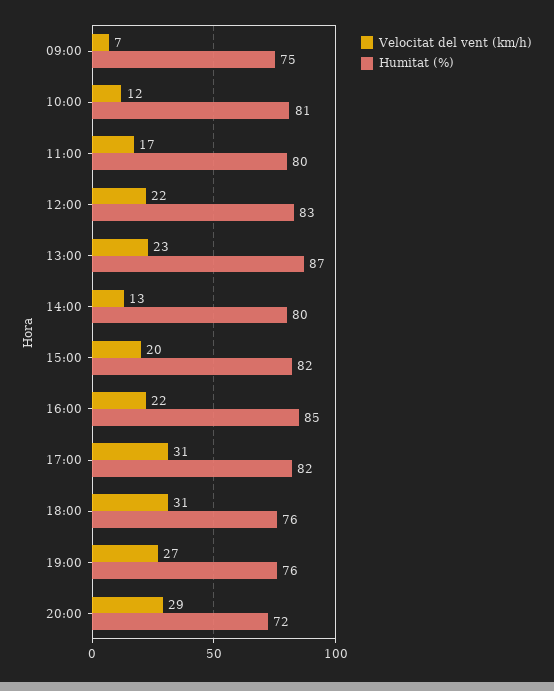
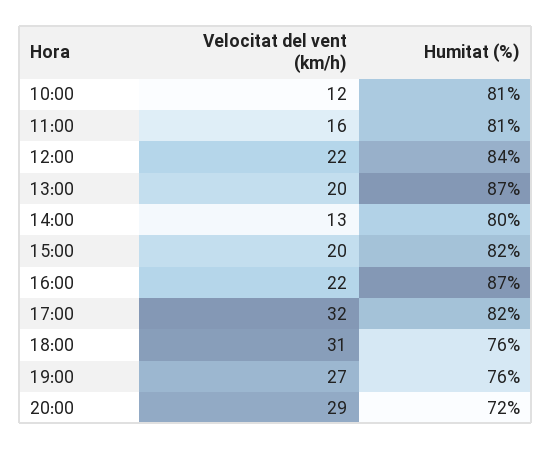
Velocitat del vent (km/h), 09:00: 7 -> none
Humitat (%), 09:00: 75 -> none
Velocitat del vent (km/h), 11:00: 17 -> 16
Humitat (%), 11:00: 80 -> 81
Humitat (%), 12:00: 83 -> 84
Velocitat del vent (km/h), 13:00: 23 -> 20
Humitat (%), 16:00: 85 -> 87
Velocitat del vent (km/h), 17:00: 31 -> 32

